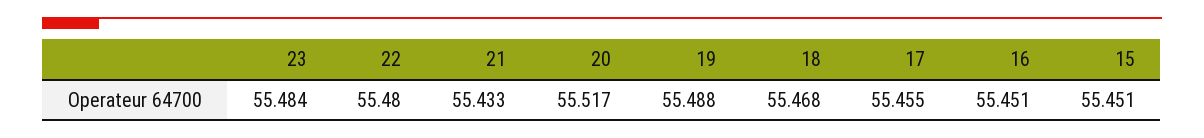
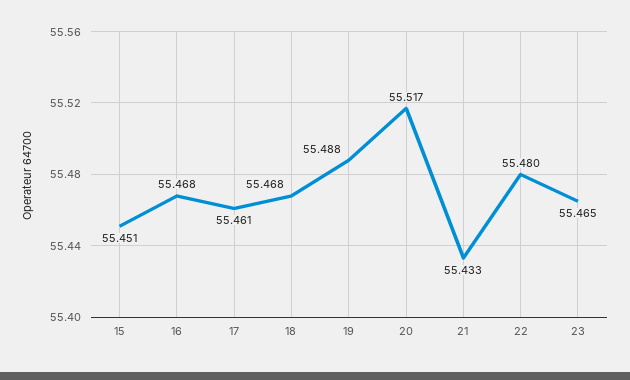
23: 55.484 -> 55.465
17: 55.455 -> 55.461
16: 55.451 -> 55.468

